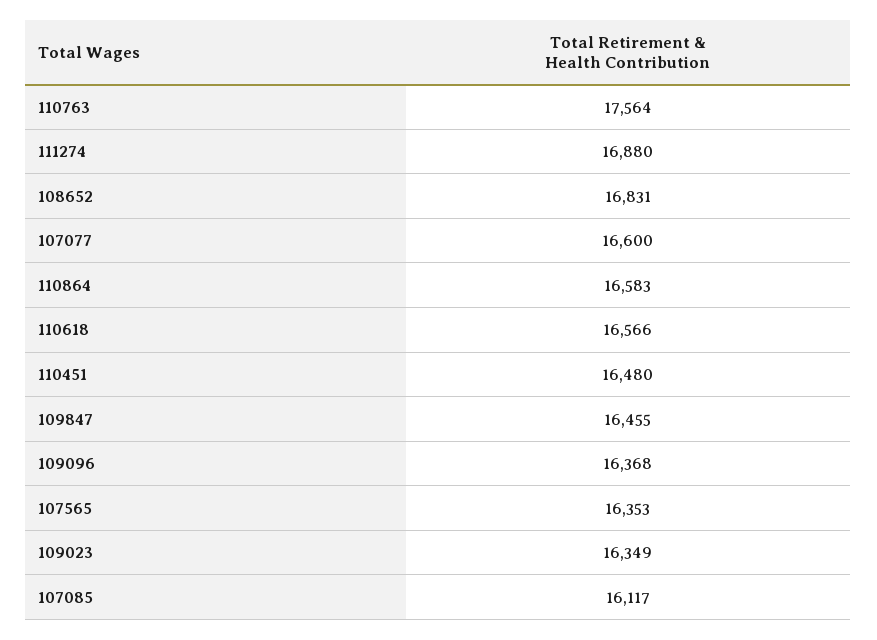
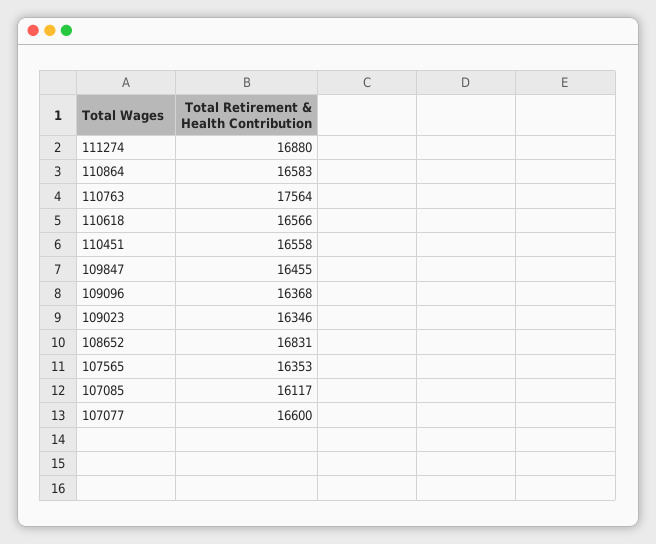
110451: 16480 -> 16558
109023: 16349 -> 16346

